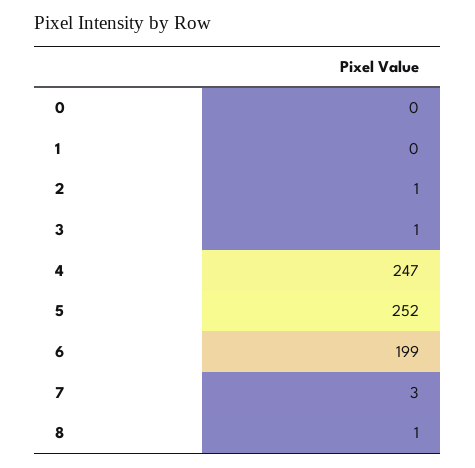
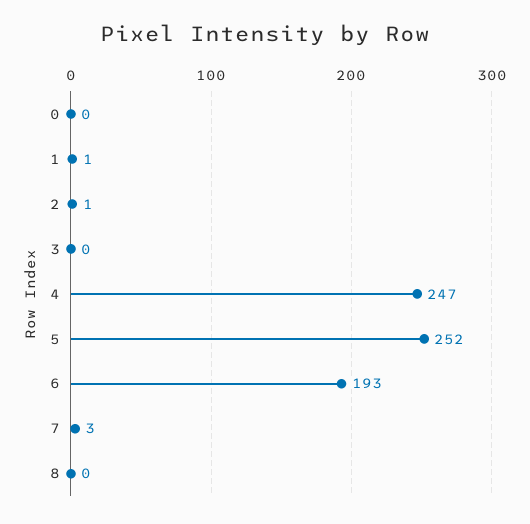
1: 0 -> 1
3: 1 -> 0
6: 199 -> 193
8: 1 -> 0

